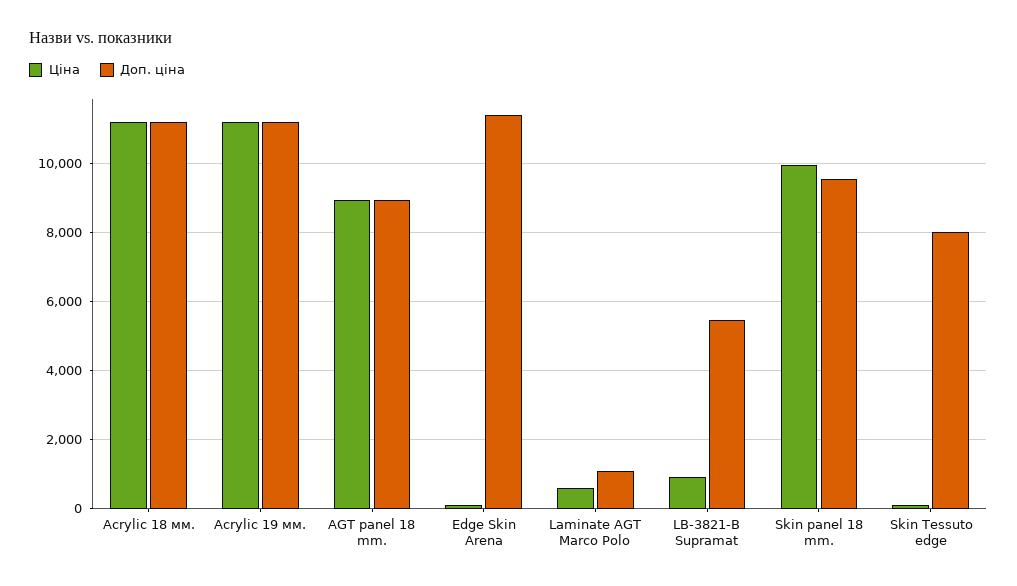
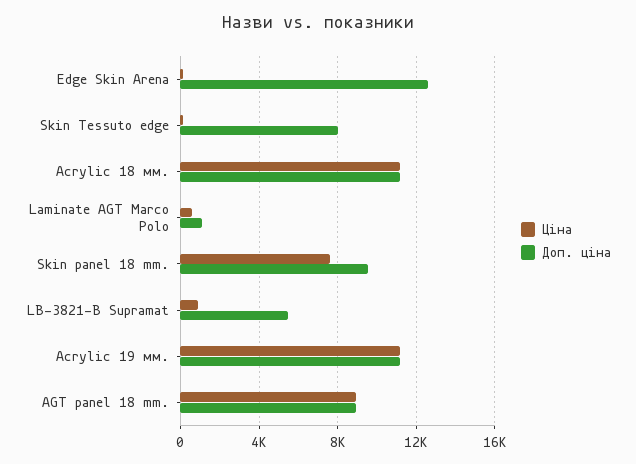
Доп. ціна, Edge Skin Arena: 11400 -> 12500
Ціна, Skin panel 18 mm.: 10000 -> 7500

